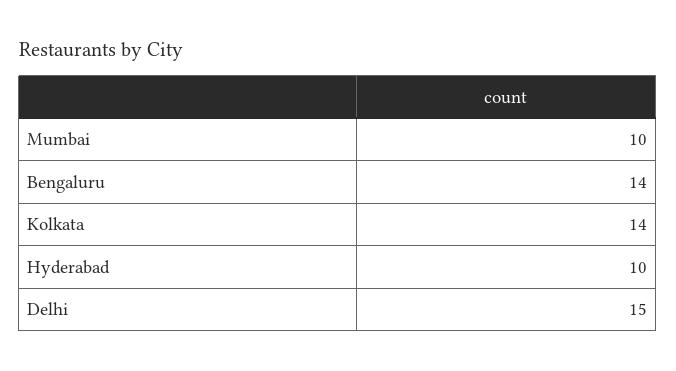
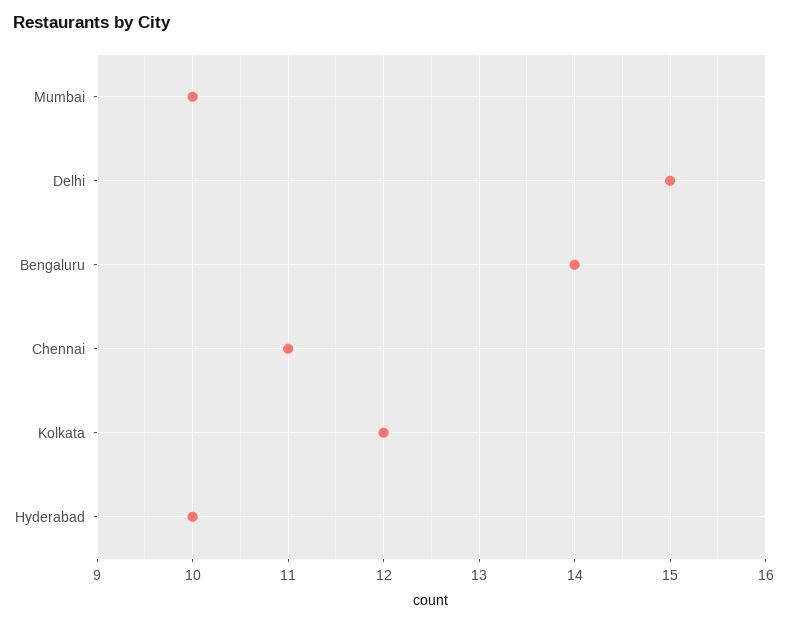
Kolkata: 14 -> 12
Chennai: none -> 11

